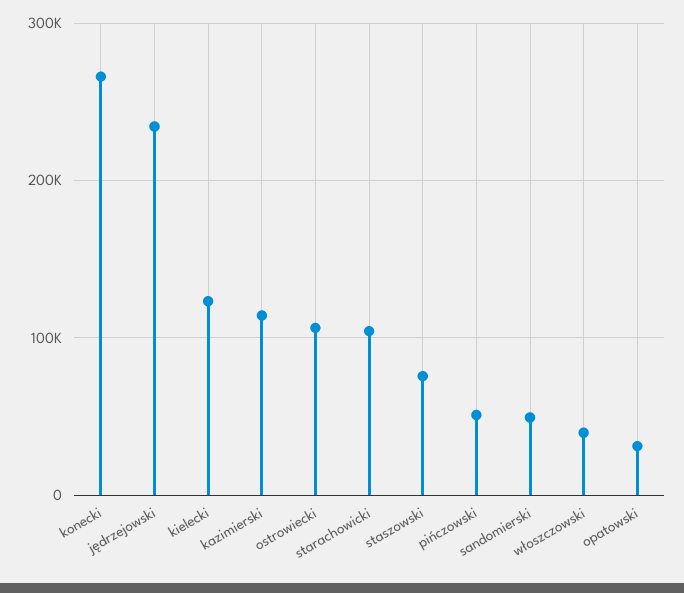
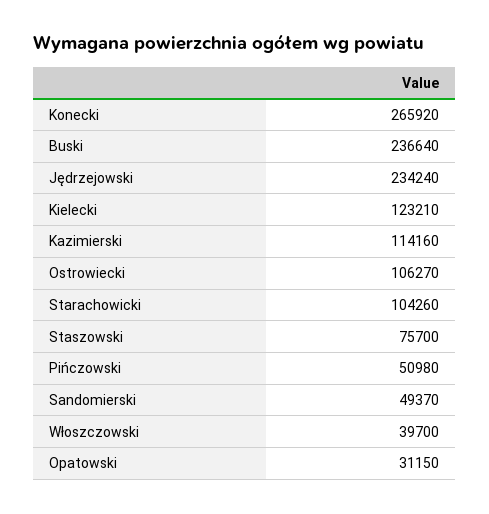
Buski: none -> 236640

